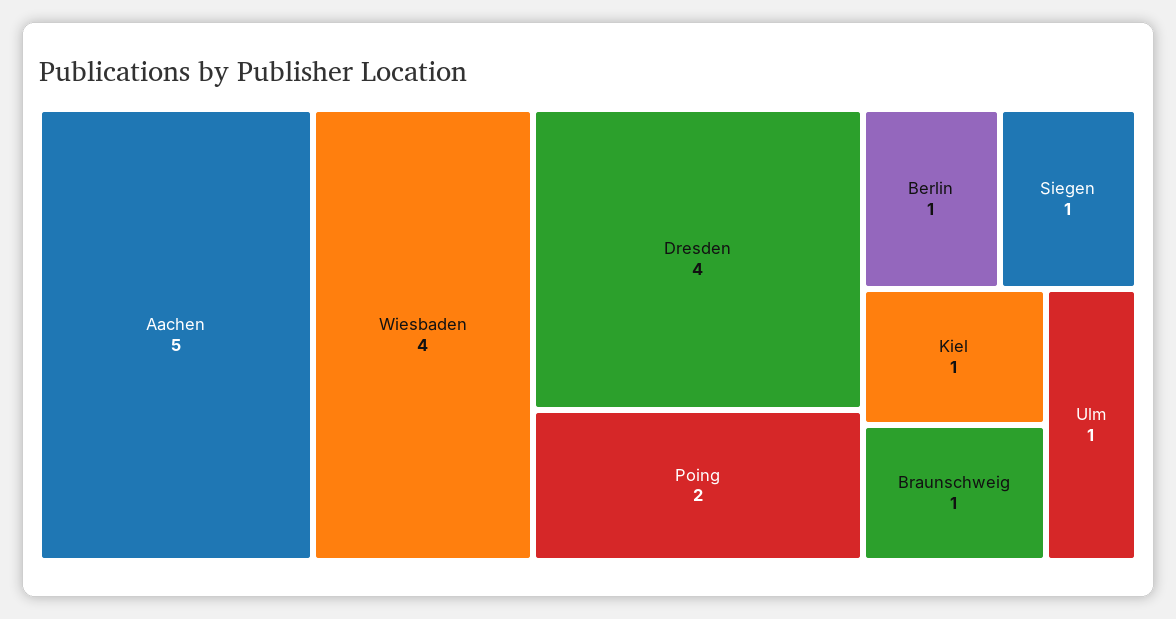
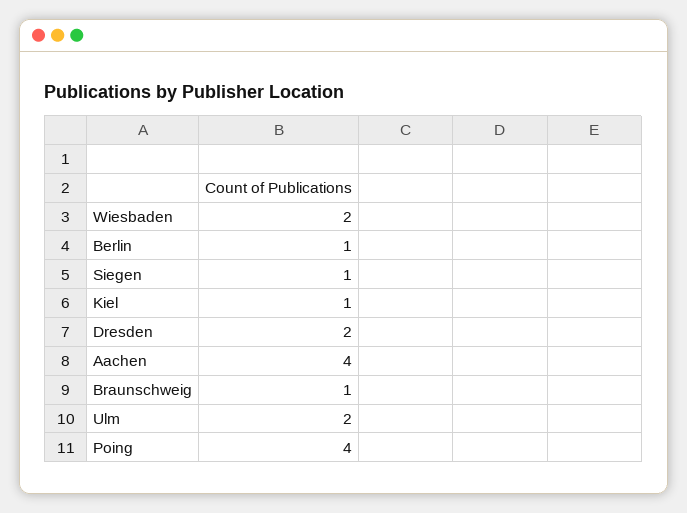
Aachen: 5 -> 4
Wiesbaden: 4 -> 2
Dresden: 4 -> 2
Poing: 2 -> 4
Ulm: 1 -> 2

